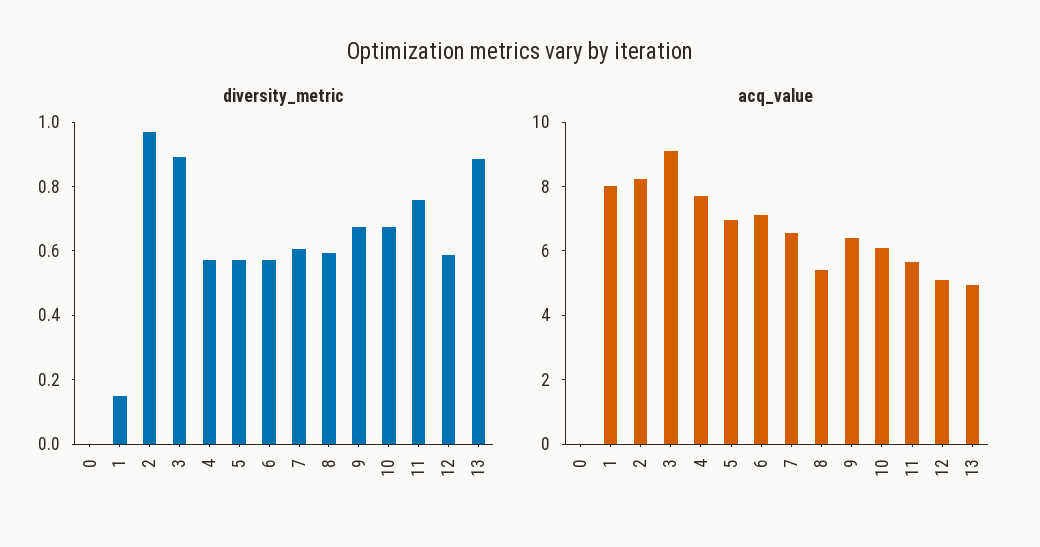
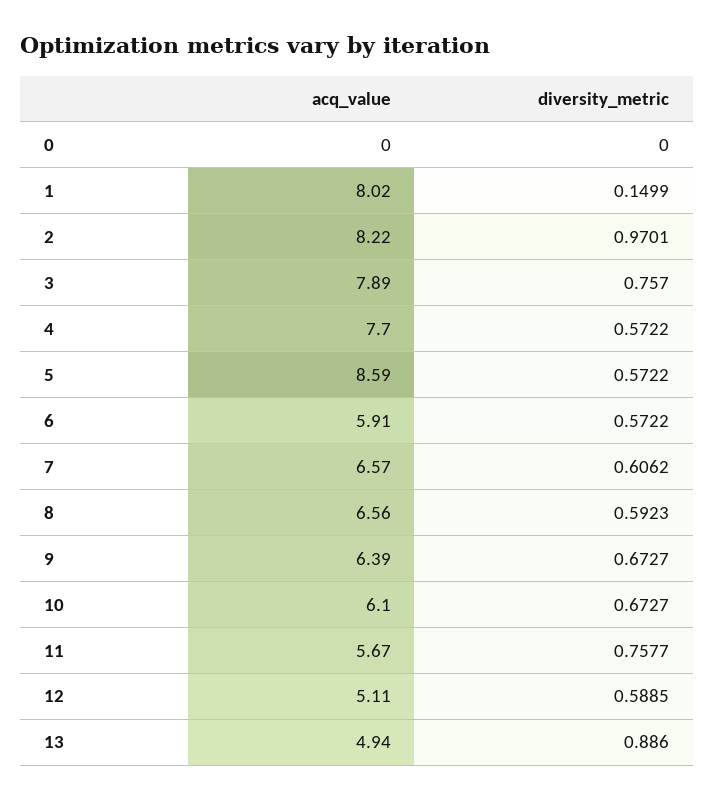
diversity_metric, 3: 0.9 -> 0.757
acq_value, 3: 9 -> 7.89
acq_value, 5: 7 -> 8.59
acq_value, 6: 7 -> 5.91
acq_value, 8: 5.5 -> 6.56

